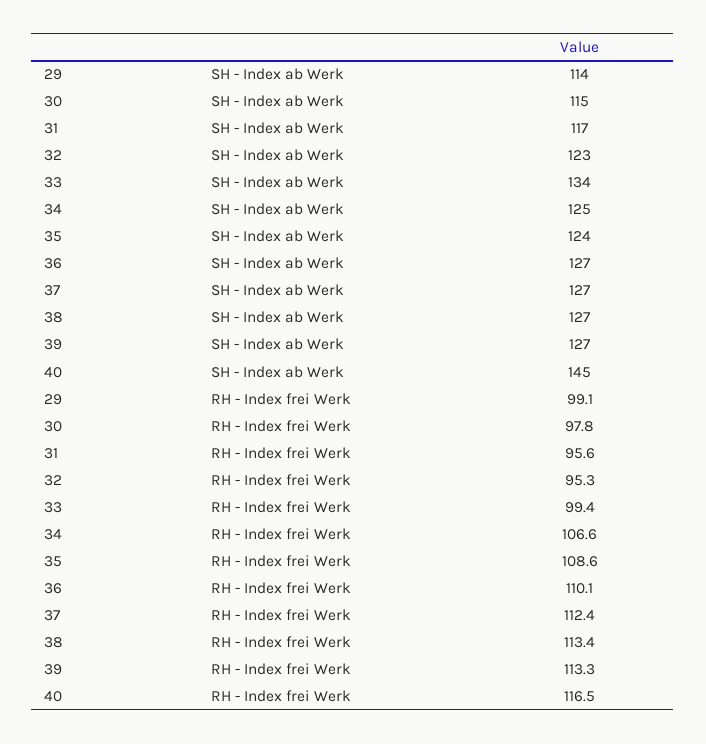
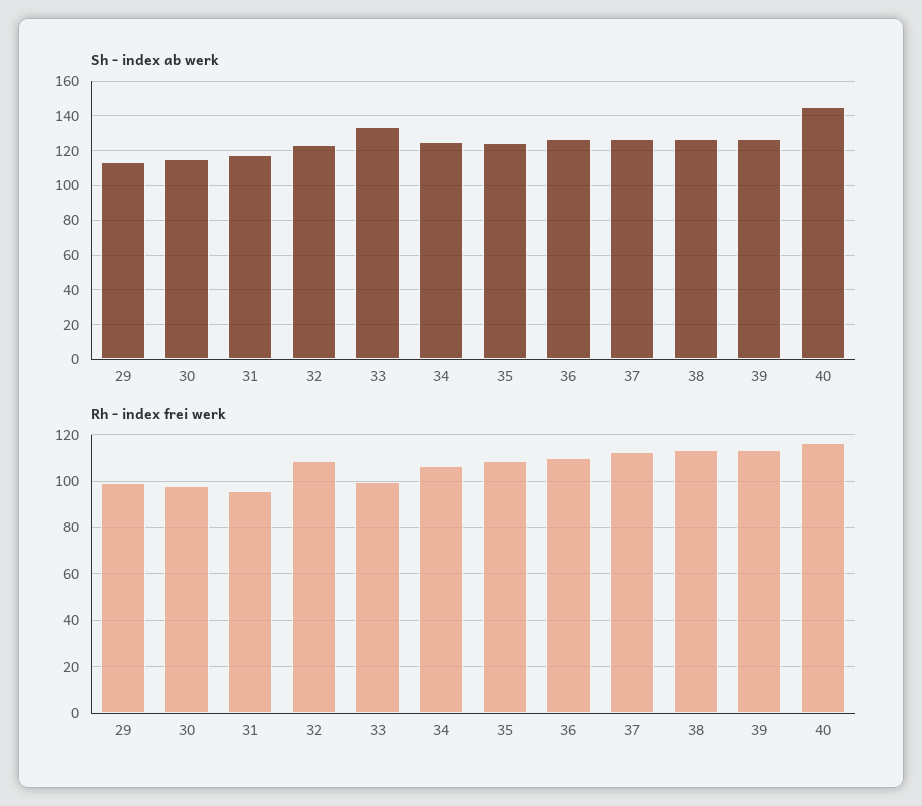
RH - Index frei Werk, 32: 95.3 -> 110

